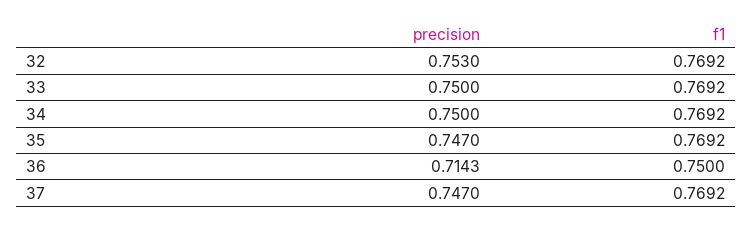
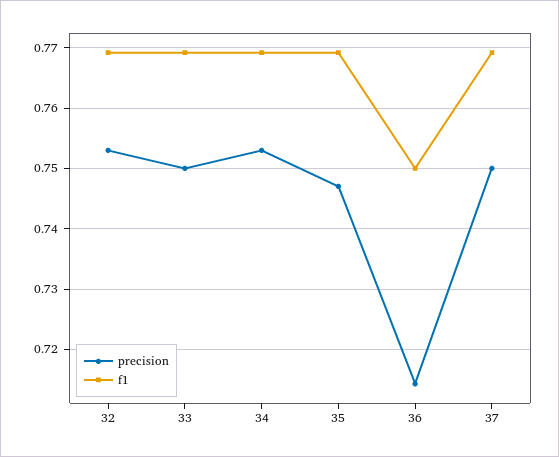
precision, 34: 0.75 -> 0.753
precision, 37: 0.747 -> 0.75

